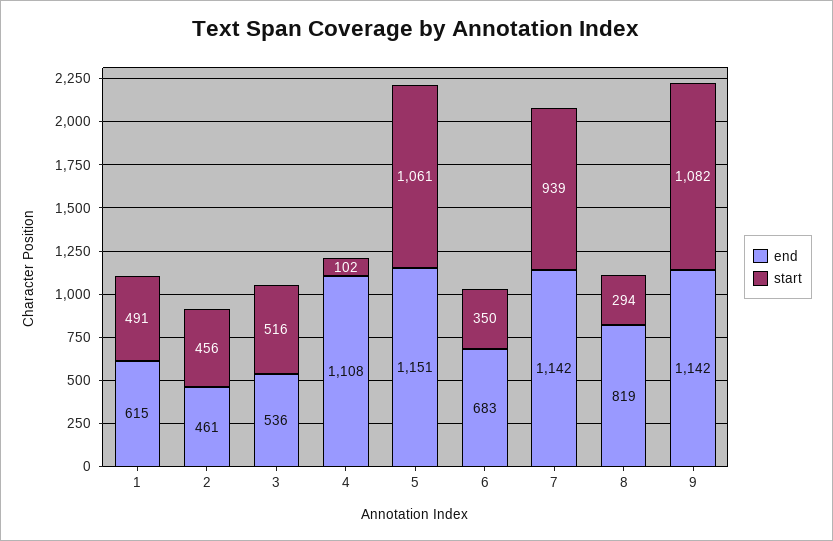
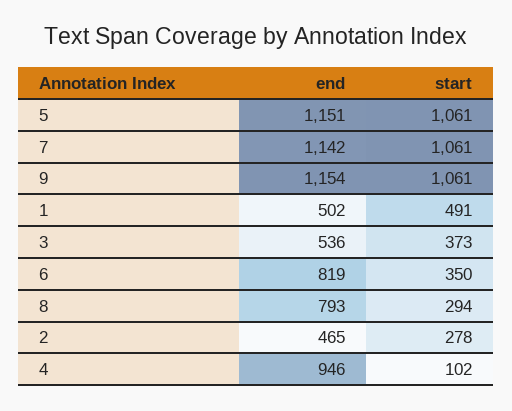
end, 1: 615 -> 502
end, 2: 461 -> 465
start, 2: 456 -> 278
start, 3: 516 -> 373
end, 4: 1108 -> 946
end, 6: 683 -> 819
start, 7: 939 -> 1061
end, 8: 819 -> 793
end, 9: 1142 -> 1154
start, 9: 1082 -> 1061

